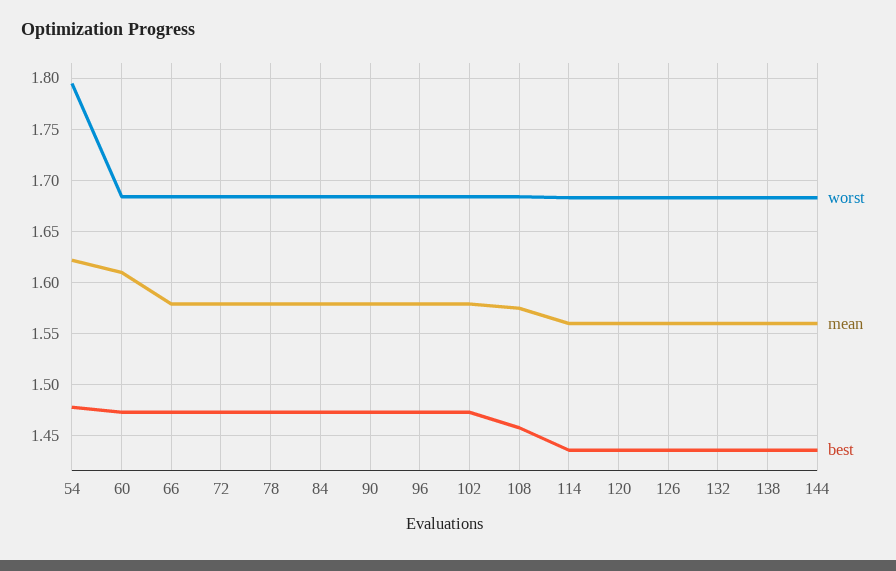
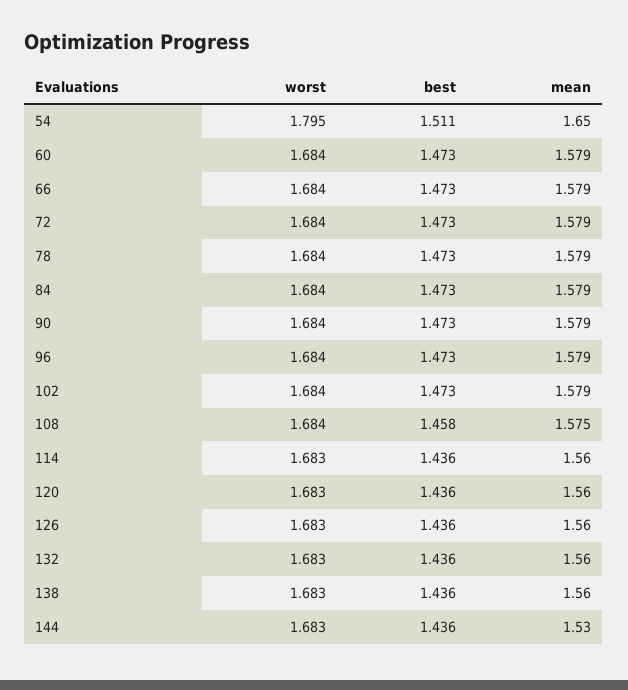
mean, 54: 1.62 -> 1.65
best, 54: 1.48 -> 1.511
mean, 60: 1.61 -> 1.579
mean, 144: 1.56 -> 1.53

